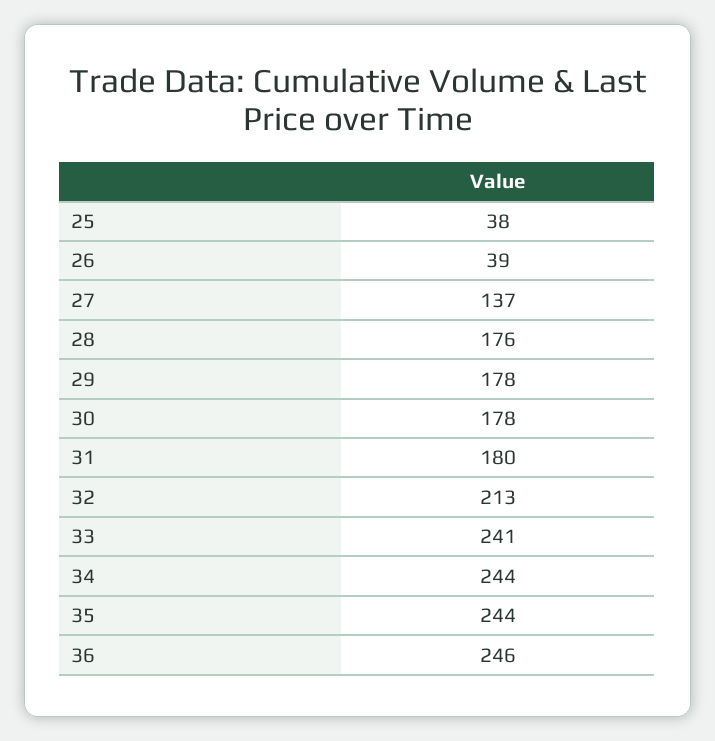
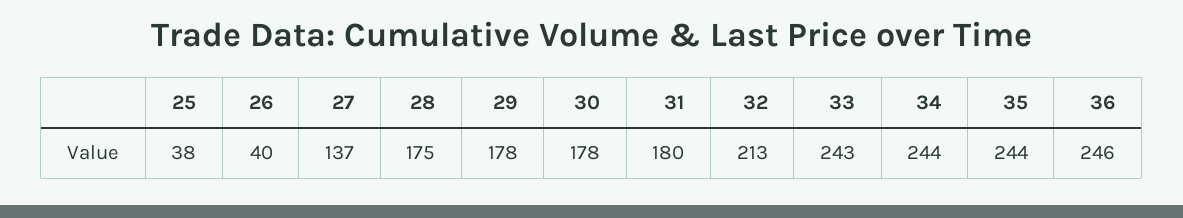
26: 39 -> 40
28: 176 -> 175
33: 241 -> 243

